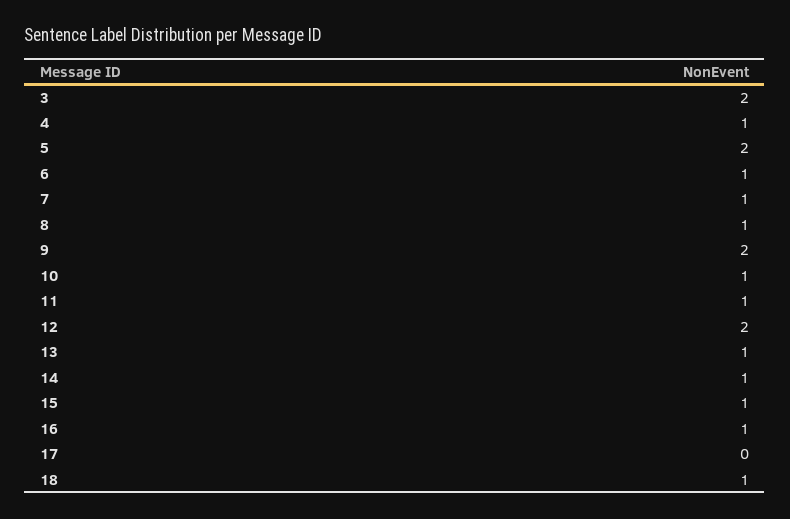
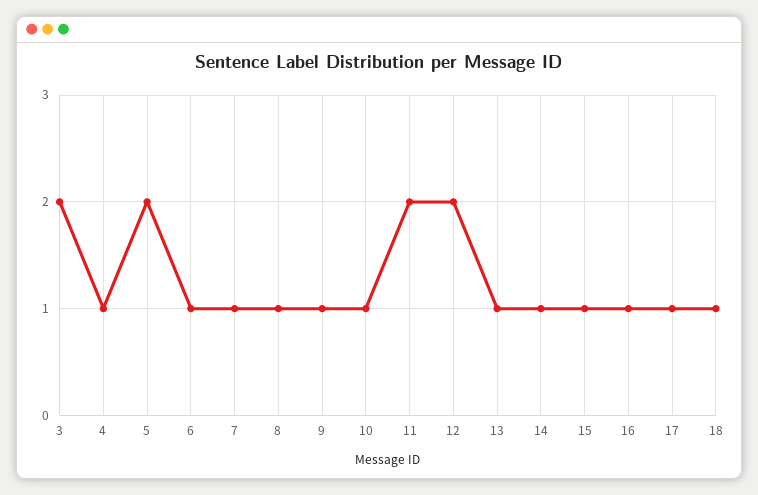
9: 2 -> 1
11: 1 -> 2
17: 0 -> 1

